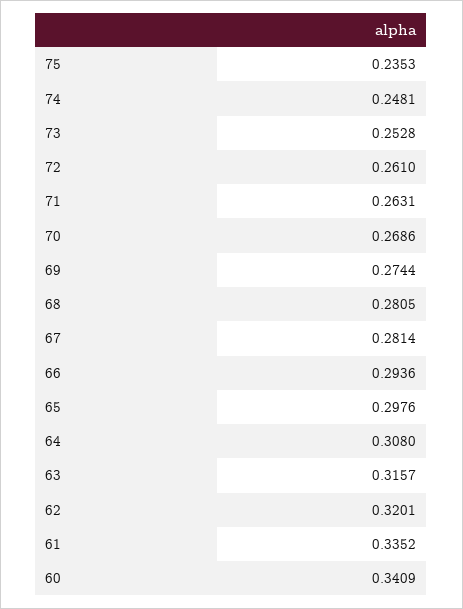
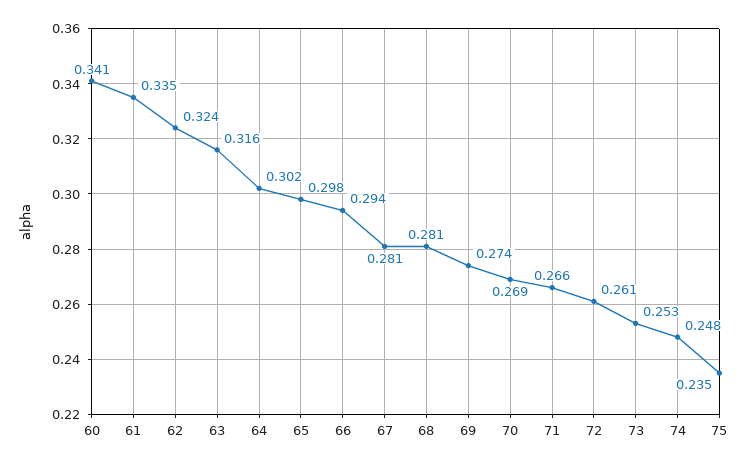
71: 0.2631 -> 0.266
64: 0.308 -> 0.302
62: 0.3201 -> 0.324

